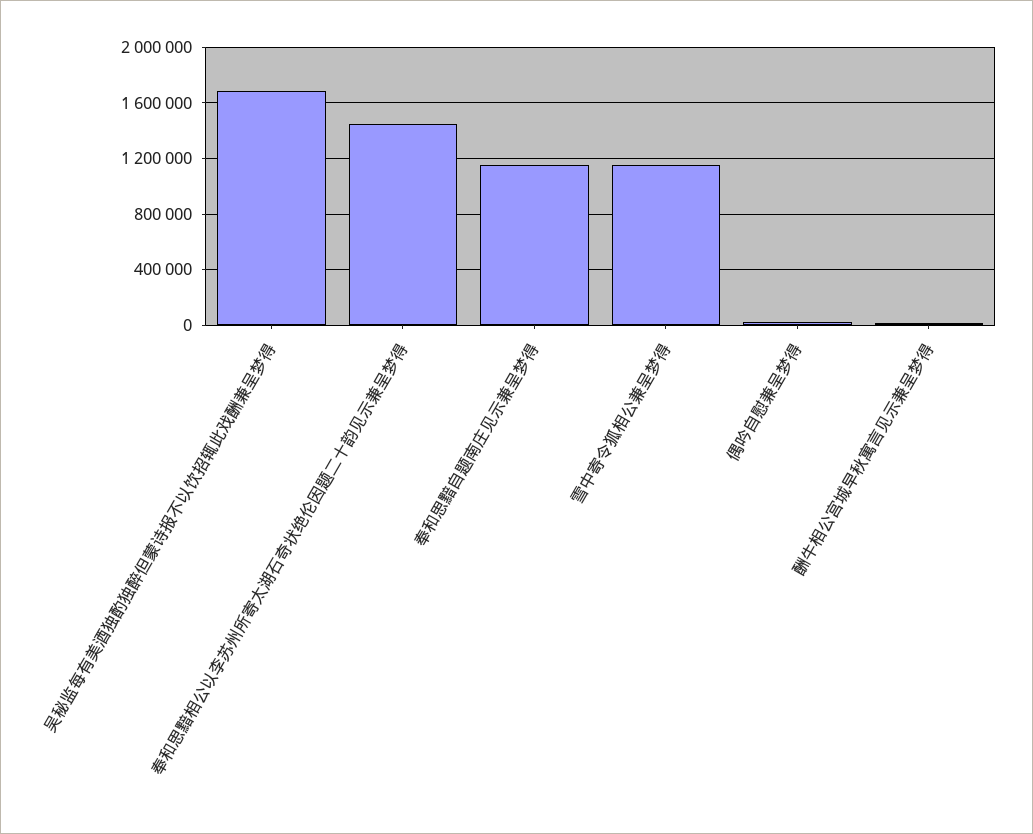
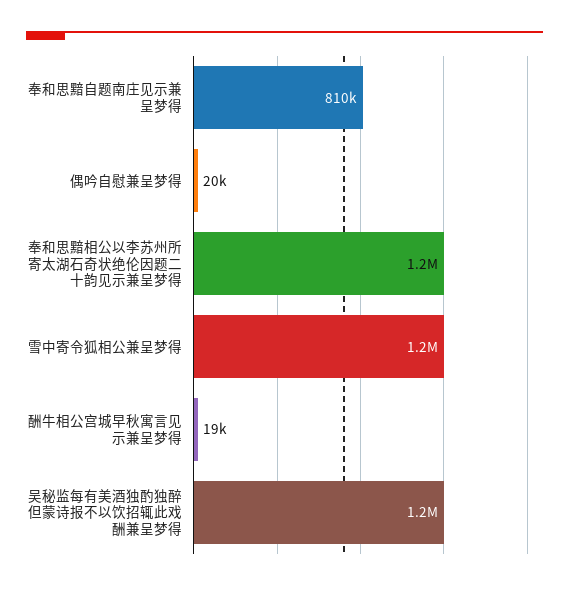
吴秘监每有美酒独酌独醉但蒙诗报不以饮招辄此戏酬兼呈梦得: 1700000 -> 1200000
奉和思黯相公以李苏州所寄太湖石奇状绝伦因题二十韵见示兼呈梦得: 1450000 -> 1200000
奉和思黯自题南庄见示兼呈梦得: 1150000 -> 810000

